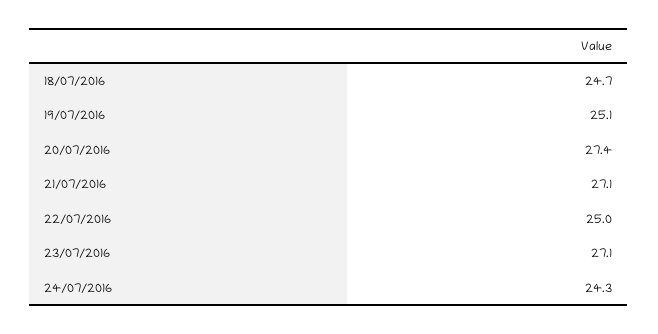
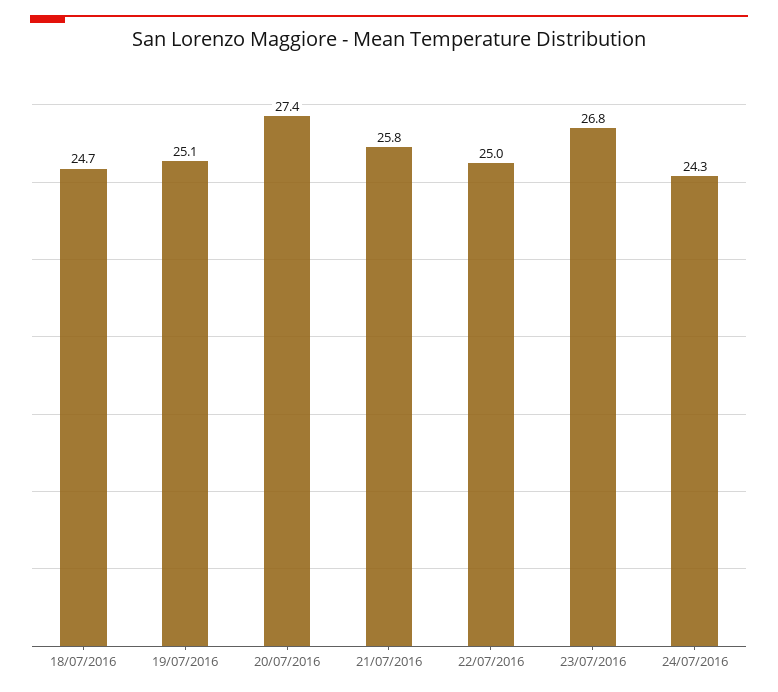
21/07/2016: 27.1 -> 25.8
23/07/2016: 27.1 -> 26.8

